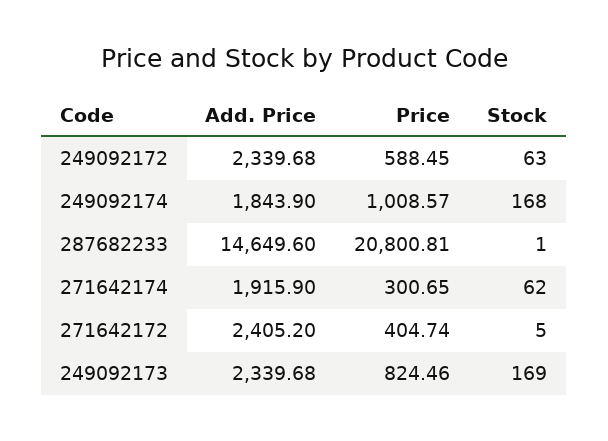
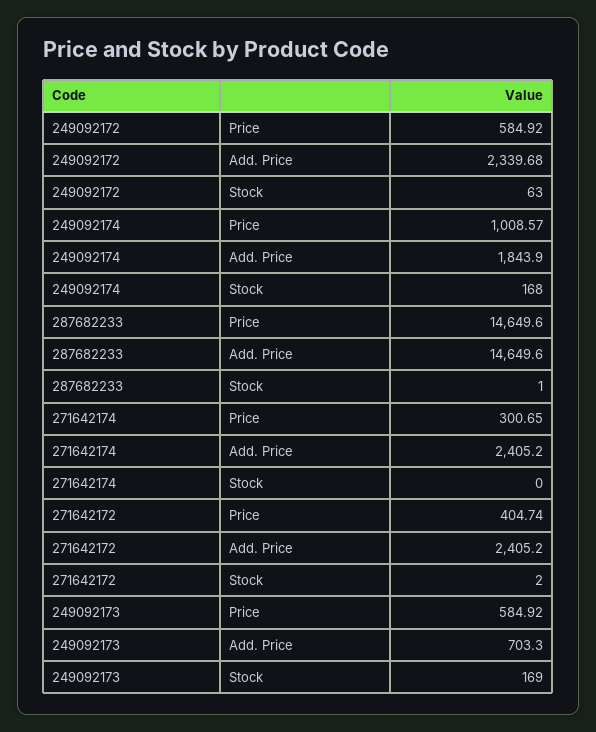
Price, 249092172: 588.45 -> 584.92
Price, 287682233: 20800.81 -> 14649.6
Add. Price, 271642174: 1915.9 -> 2405.2
Stock, 271642174: 62 -> 0
Stock, 271642172: 5 -> 2
Add. Price, 249092173: 2339.68 -> 703.3
Price, 249092173: 824.46 -> 584.92

